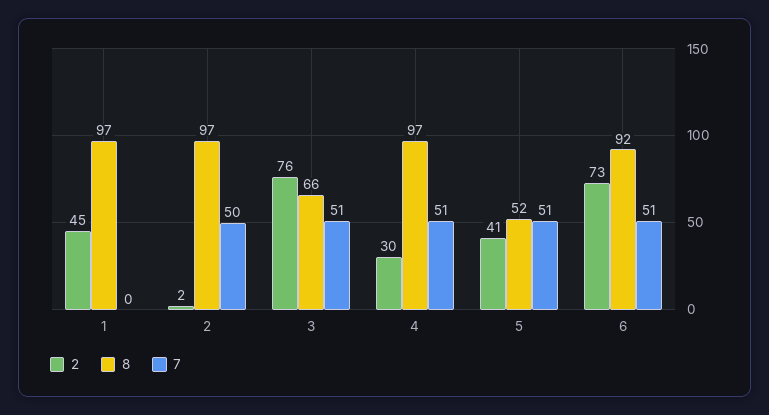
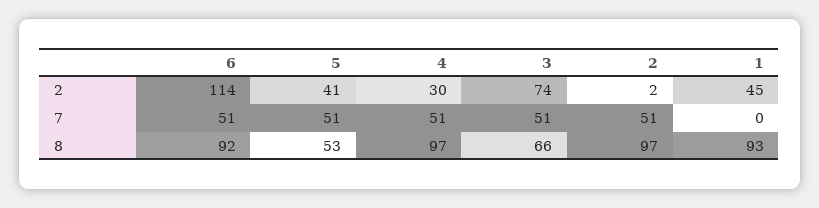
8, 1: 97 -> 93
7, 2: 50 -> 51
2, 3: 76 -> 74
8, 5: 52 -> 53
2, 6: 73 -> 114

